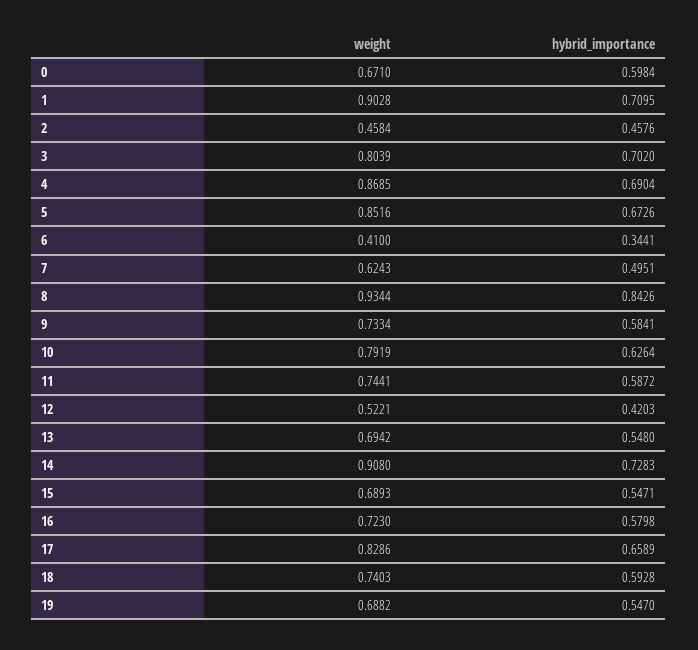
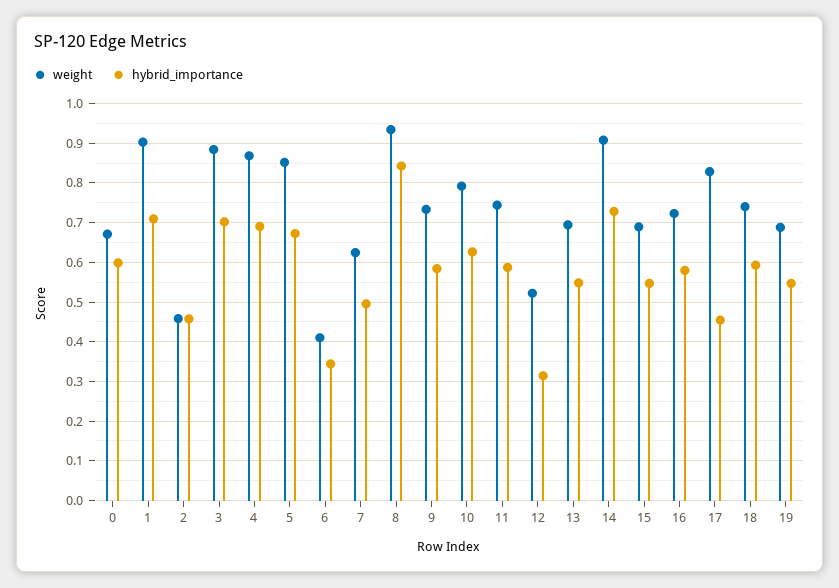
weight, 3: 0.8039 -> 0.88
hybrid_importance, 12: 0.4203 -> 0.32
hybrid_importance, 17: 0.6589 -> 0.46

